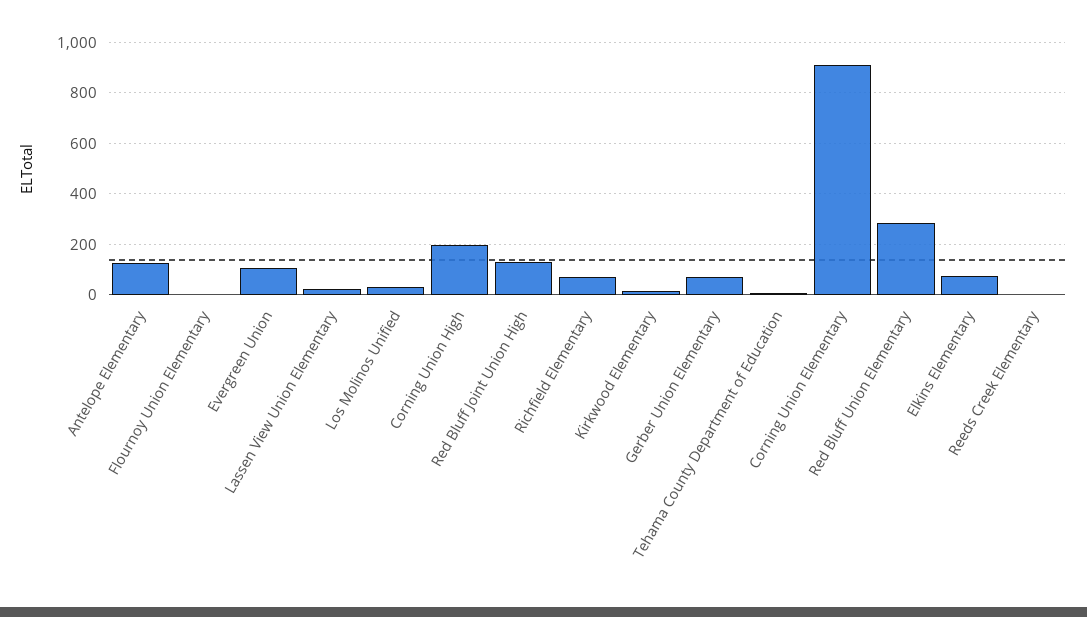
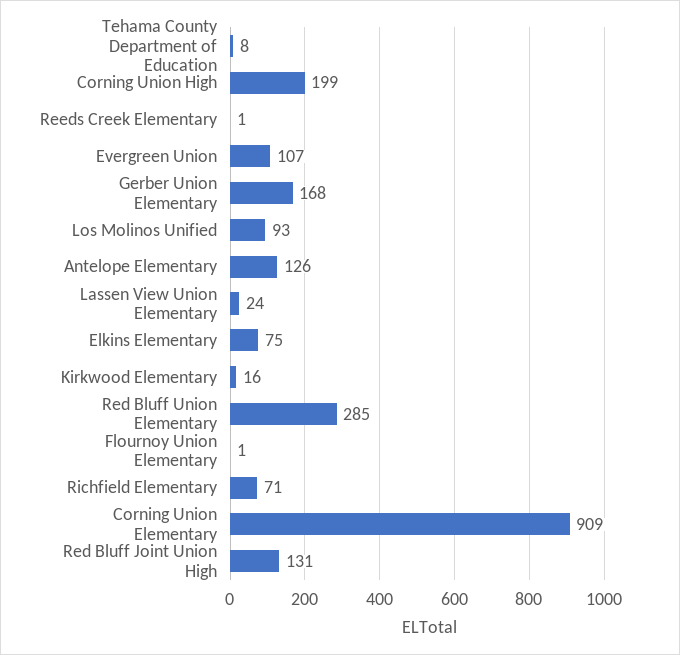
Los Molinos Unified: 25 -> 93
Gerber Union Elementary: 75 -> 168

